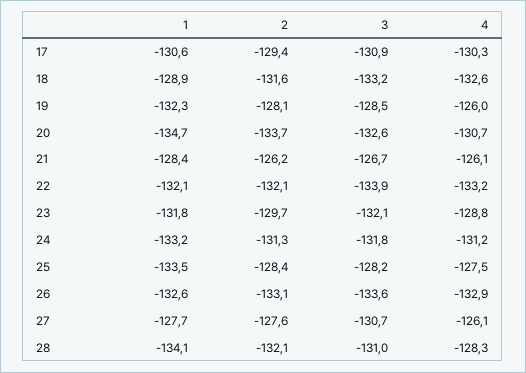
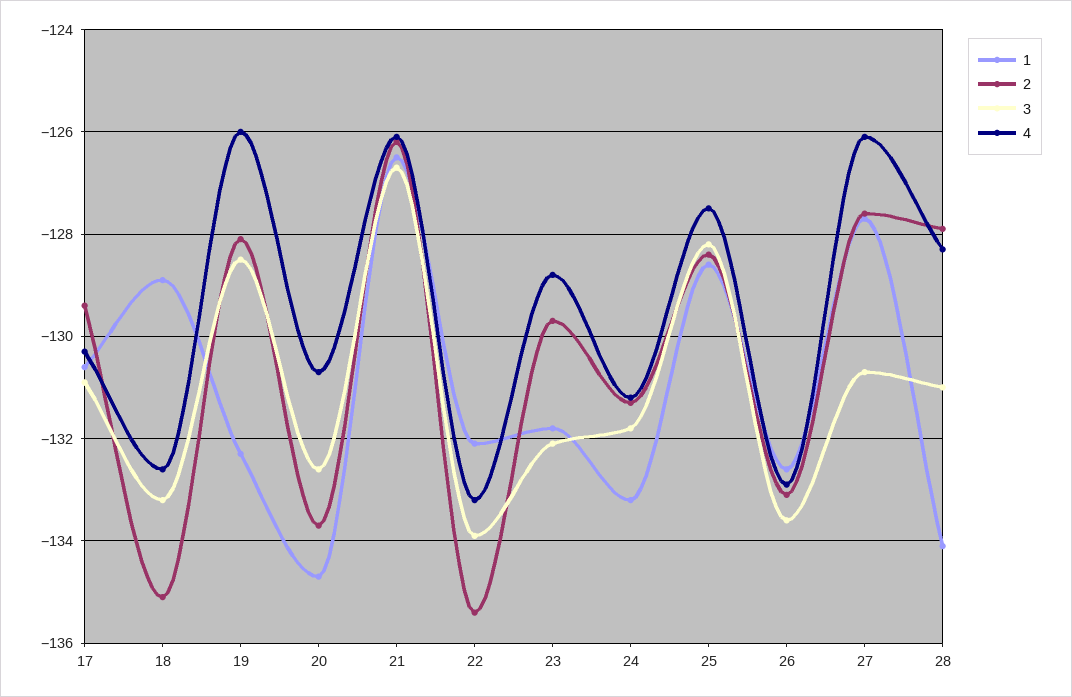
2, 18: -131.6 -> -135
1, 21: -128.4 -> -126.5
2, 22: -132.1 -> -135.5
1, 25: -133.5 -> -128.5
2, 28: -132.1 -> -128

